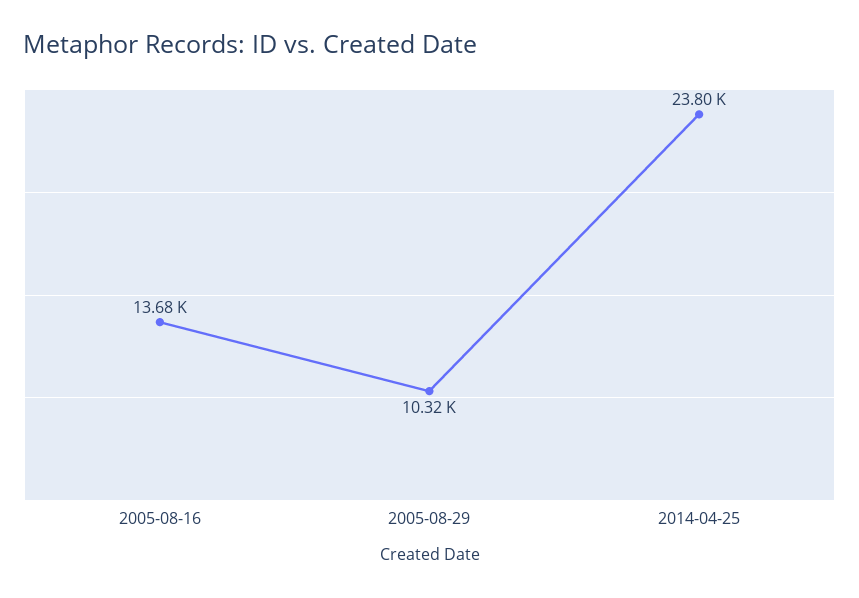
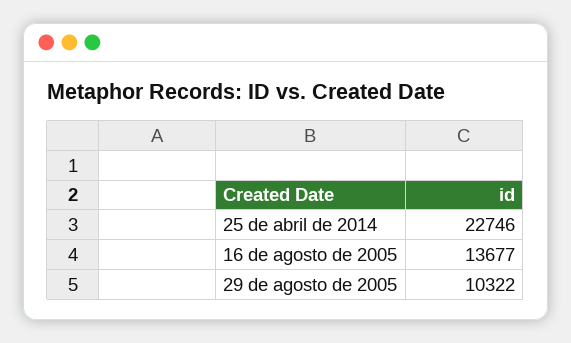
2014-04-25: 23800 -> 22746

